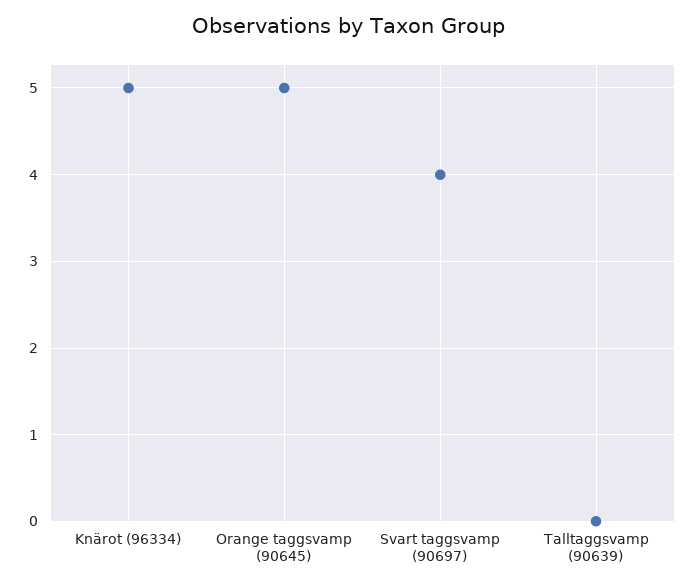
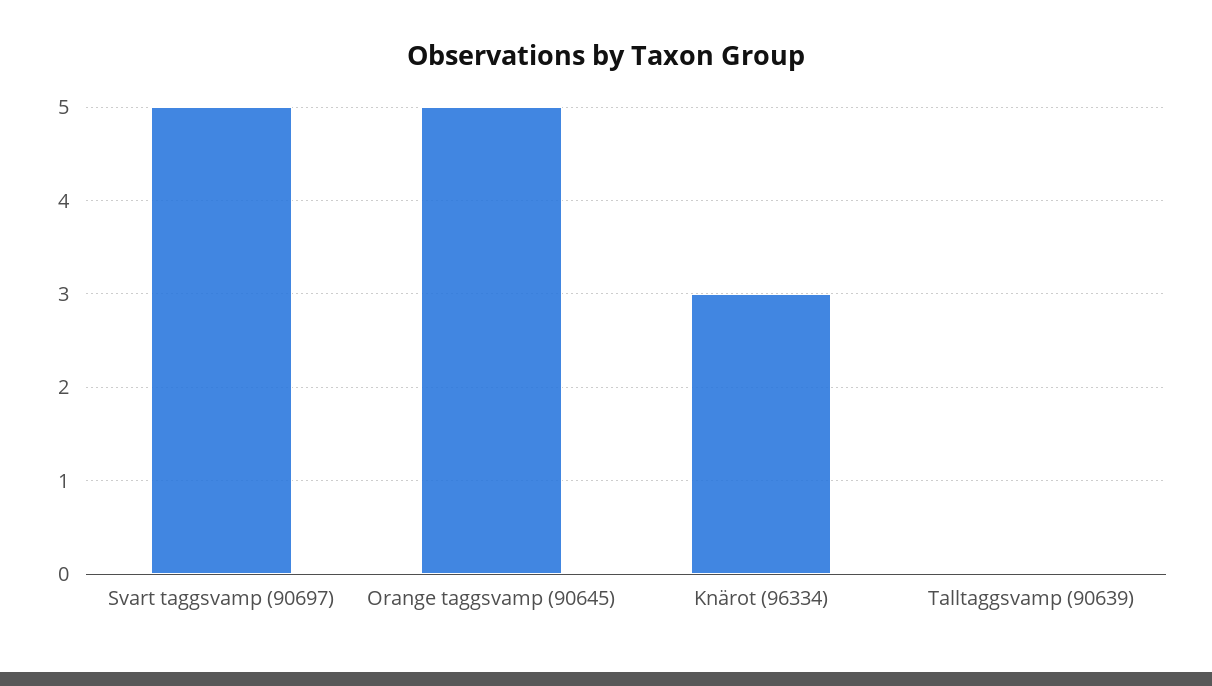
Knärot (96334): 5 -> 3
Svart taggsvamp (90697): 4 -> 5

